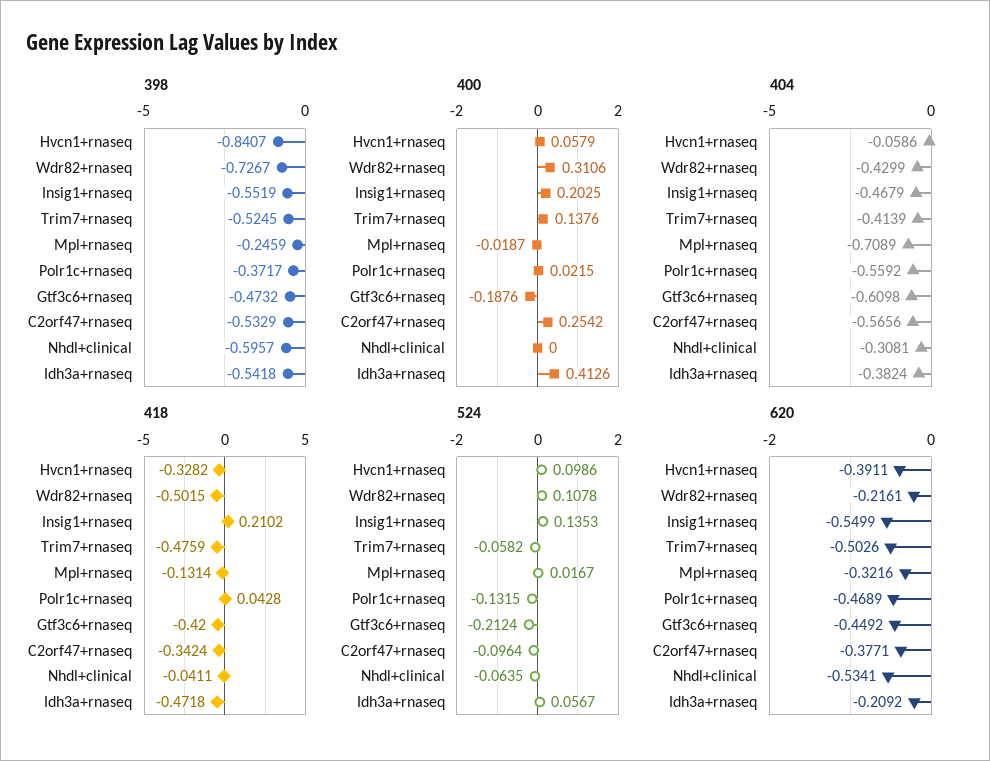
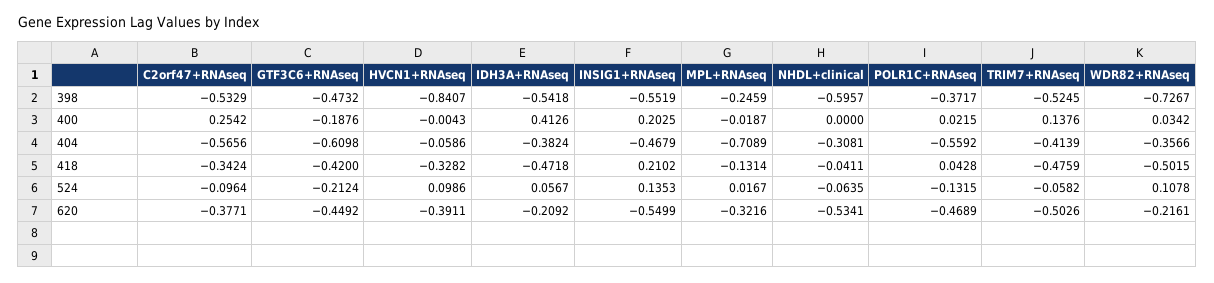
400, Hvcn1+rnaseq: 0.0579 -> -0.0043
400, Wdr82+rnaseq: 0.3106 -> 0.0342
404, Wdr82+rnaseq: -0.4299 -> -0.3566

